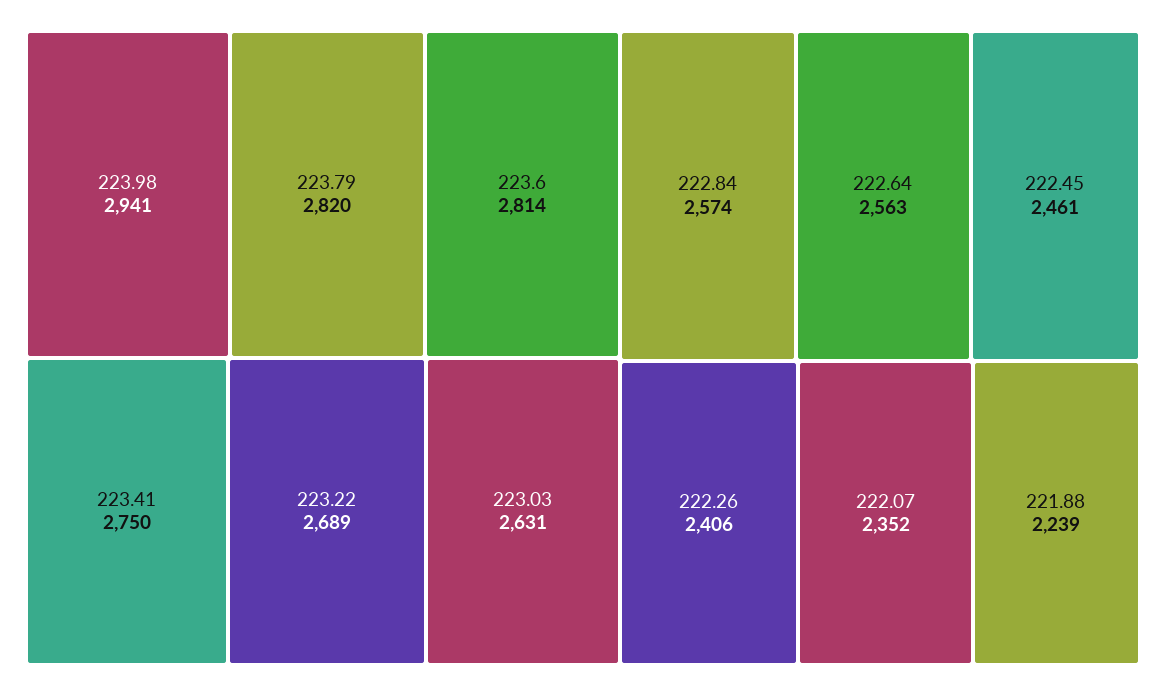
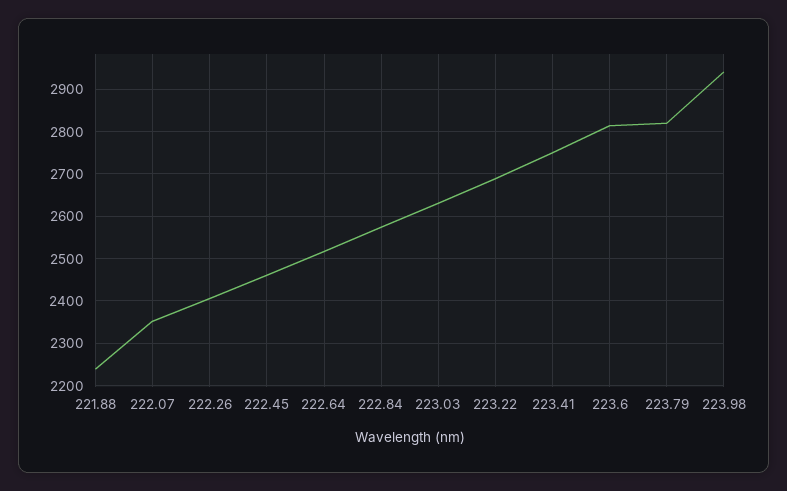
222.64: 2563 -> 2520

